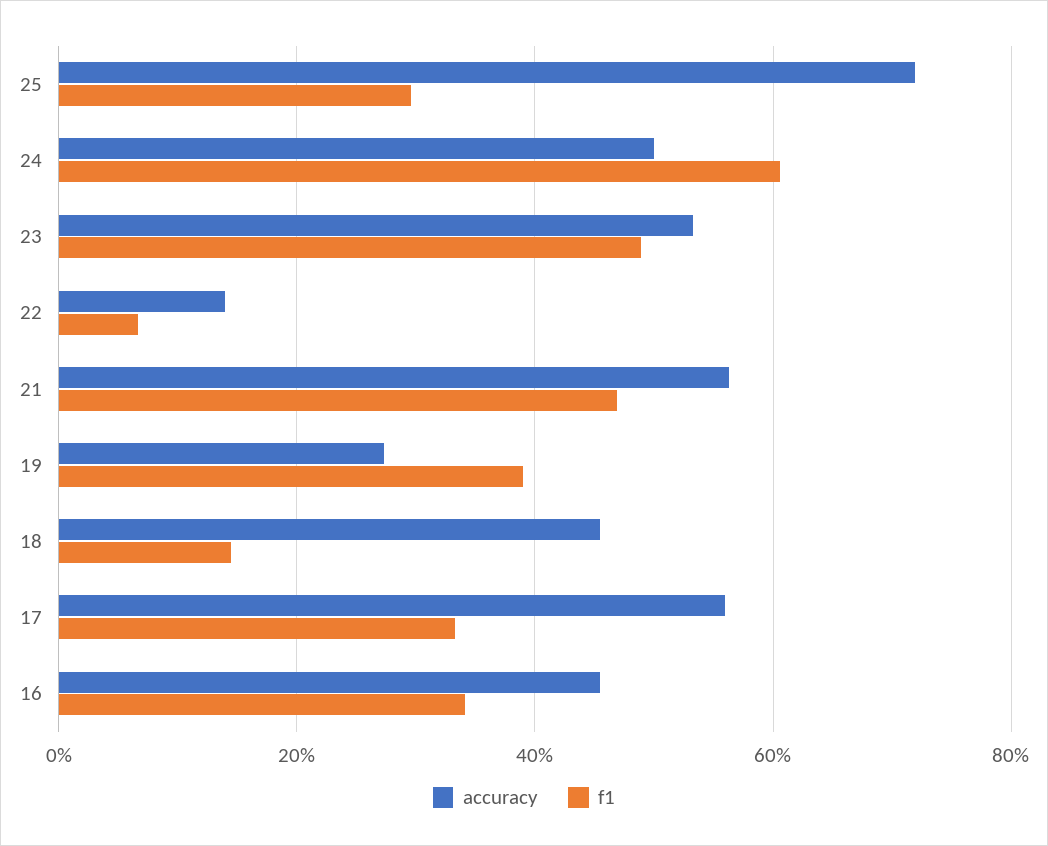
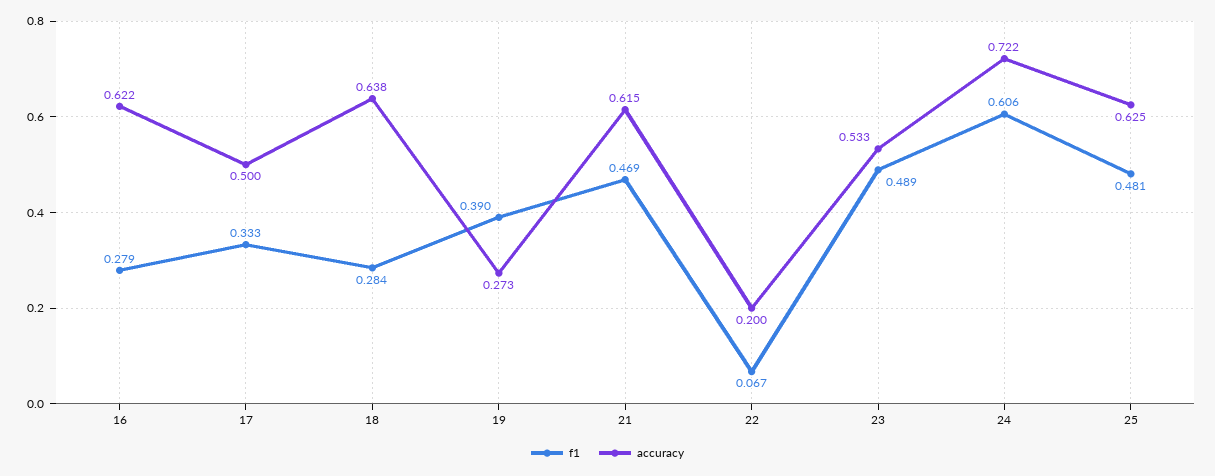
accuracy, 25: 0.72 -> 0.625
f1, 25: 0.3 -> 0.481
accuracy, 24: 0.5 -> 0.722
accuracy, 22: 0.14 -> 0.2
accuracy, 21: 0.56 -> 0.615
accuracy, 18: 0.46 -> 0.638
f1, 18: 0.14 -> 0.284
accuracy, 17: 0.56 -> 0.5
accuracy, 16: 0.46 -> 0.622
f1, 16: 0.34 -> 0.279

